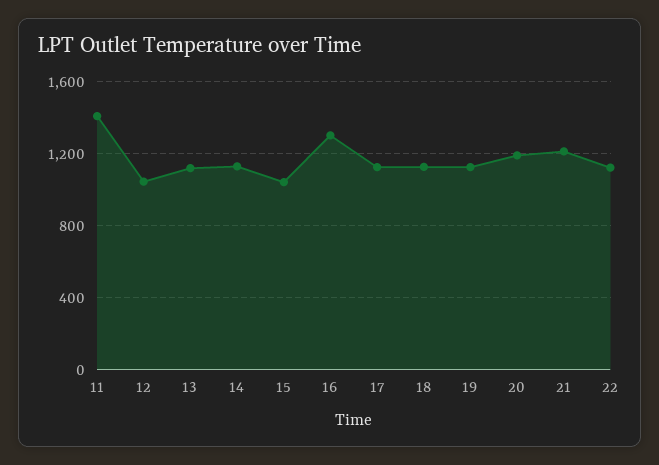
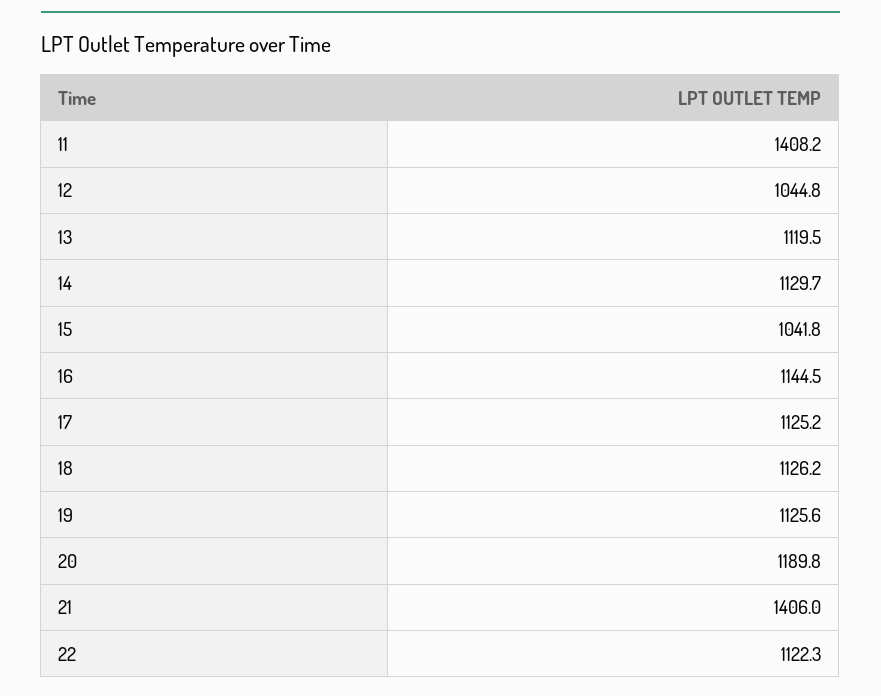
16: 1300 -> 1144.5
21: 1200 -> 1406

